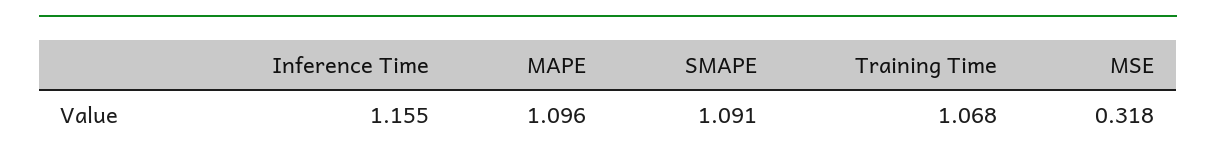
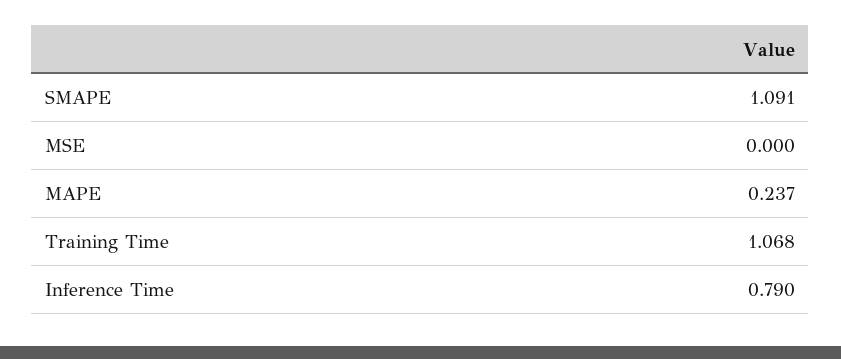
Inference Time: 1.155 -> 0.79
MAPE: 1.096 -> 0.237
MSE: 0.318 -> 0

